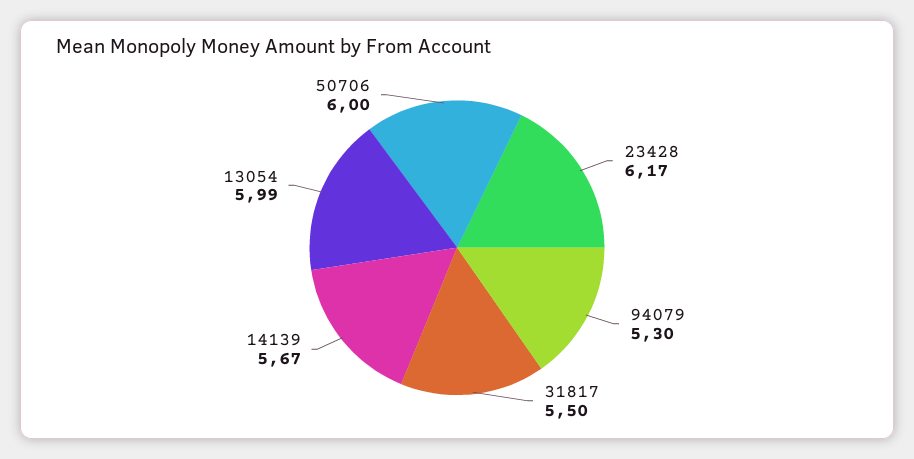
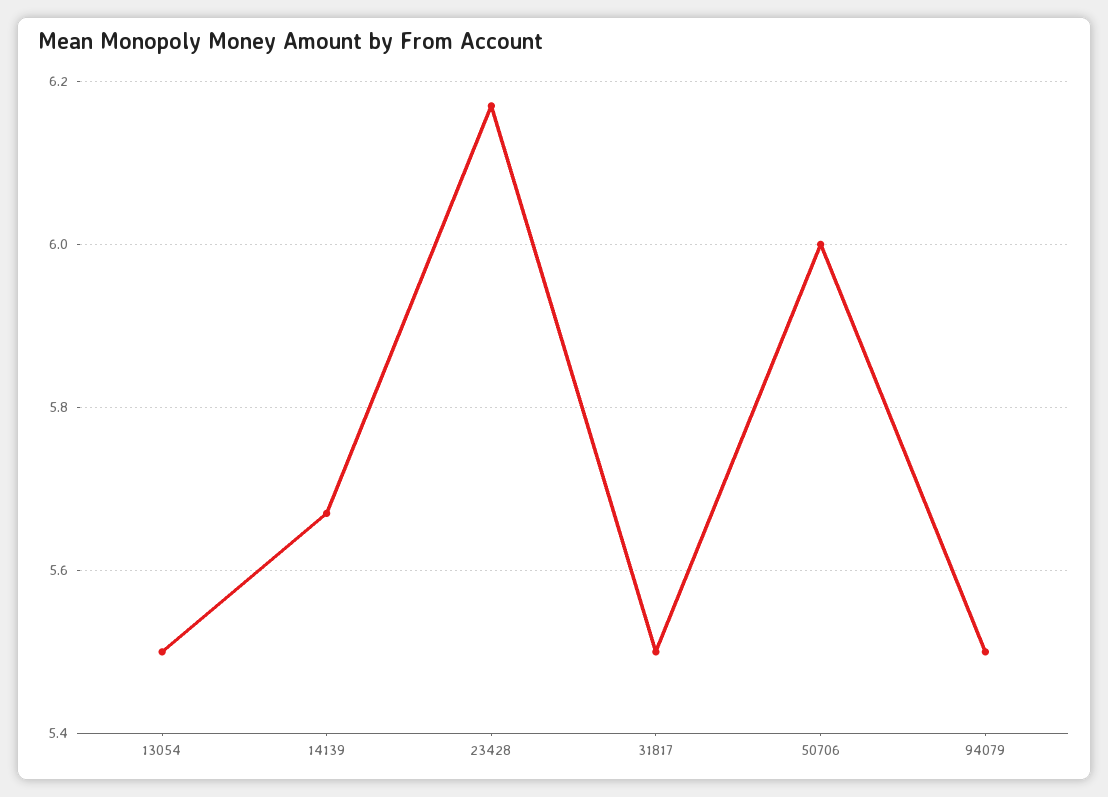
94079: 5.3 -> 5.5
13054: 5.99 -> 5.5

